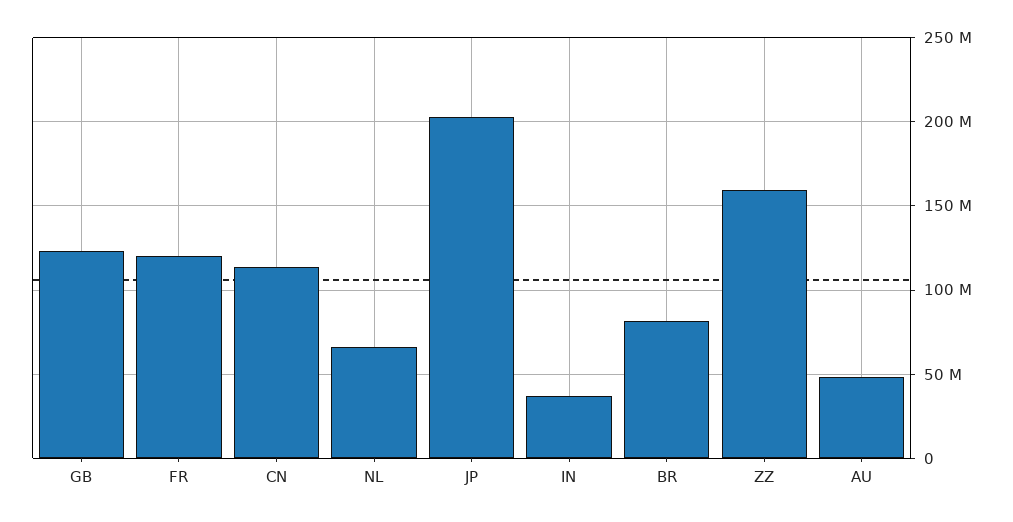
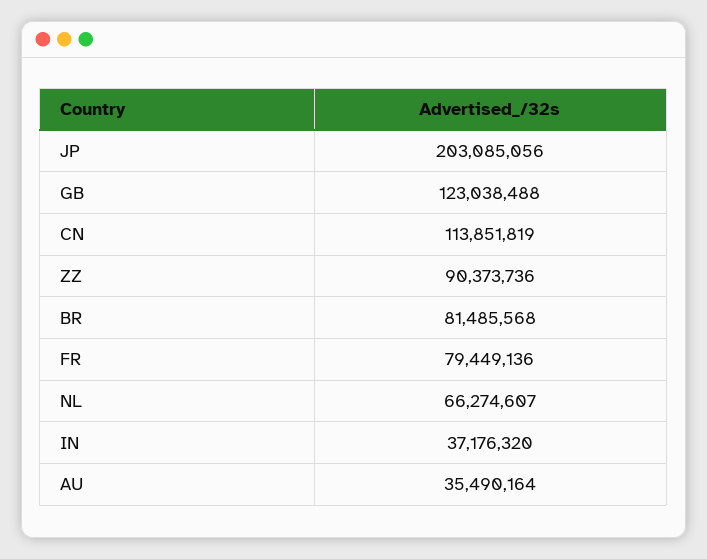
FR: 120000000 -> 79449136
ZZ: 160000000 -> 90373736
AU: 50000000 -> 35490164

